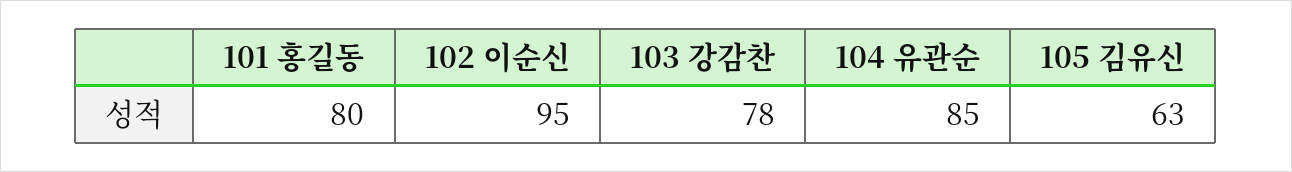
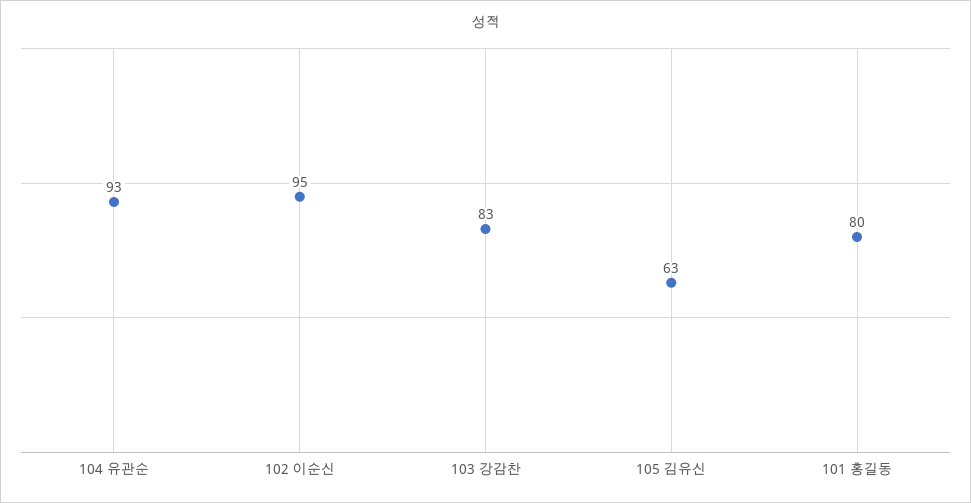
103 강감찬: 78 -> 83
104 유관순: 85 -> 93

